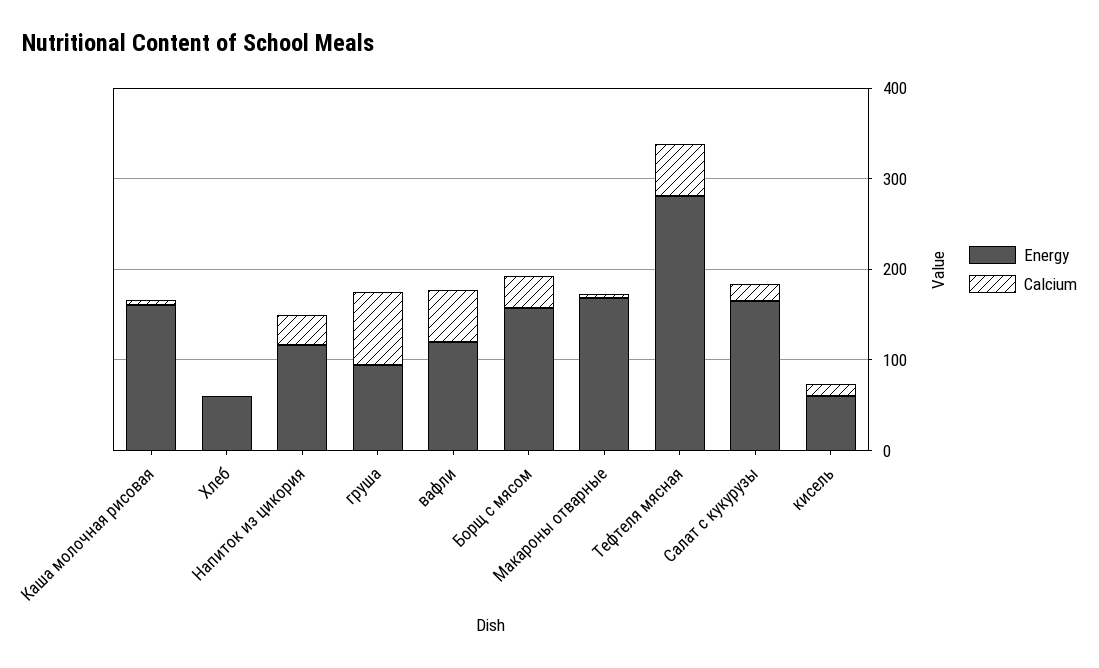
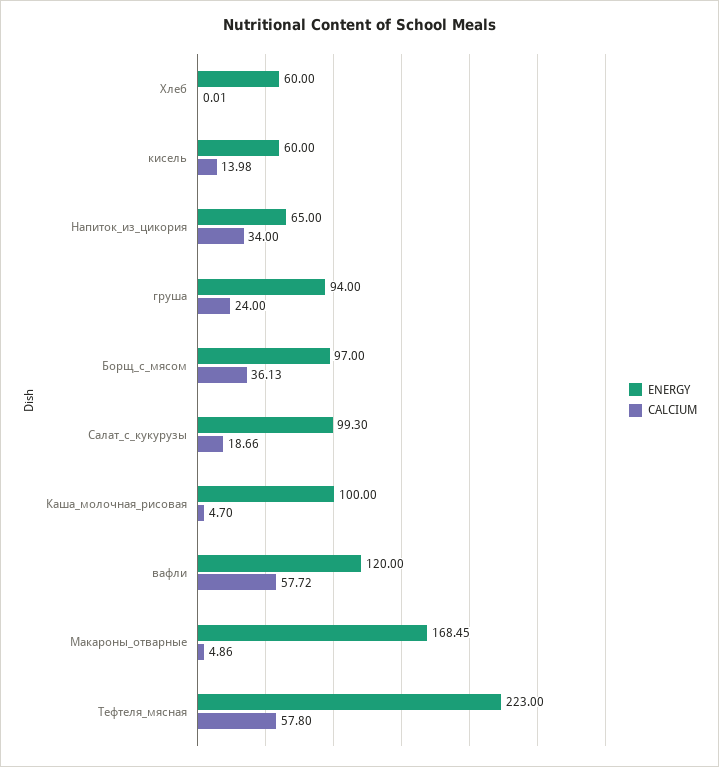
Energy, Каша молочная рисовая: 160 -> 100
Energy, Напиток из цикория: 120 -> 65
Calcium, груша: 80 -> 24
Energy, Борщ с мясом: 160 -> 97
Energy, Тефтеля мясная: 280 -> 223
Energy, Салат с кукурузы: 160 -> 99.3

